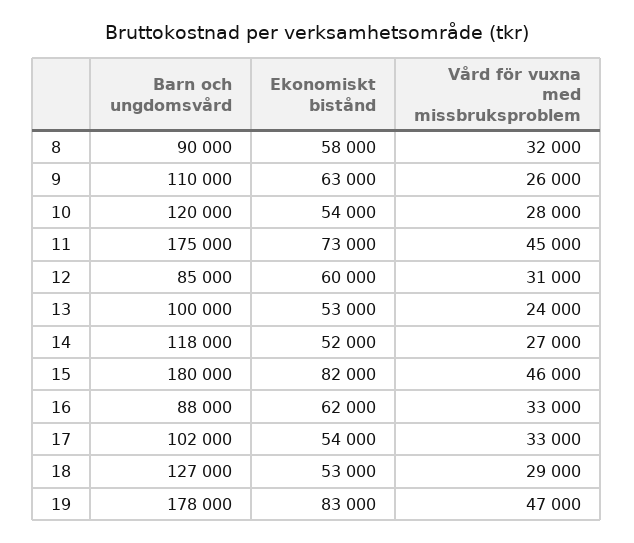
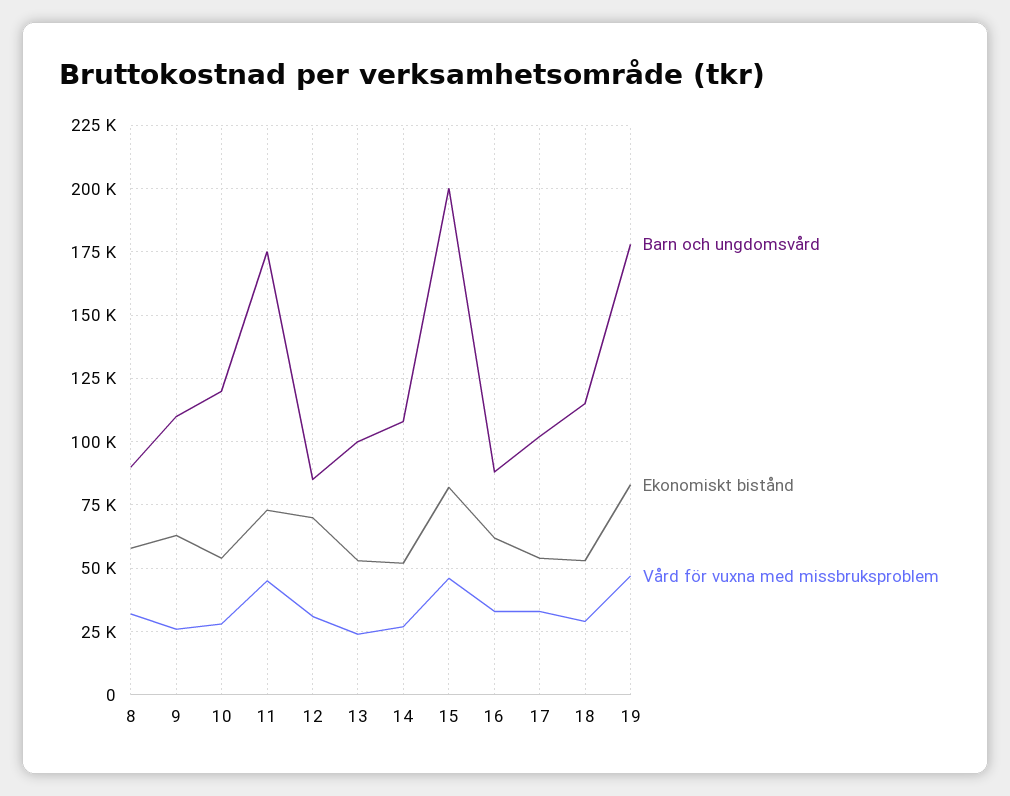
Ekonomiskt bistånd, 12: 60000 -> 70000
Barn och ungdomsvård, 14: 118000 -> 107500
Barn och ungdomsvård, 15: 180000 -> 200000
Barn och ungdomsvård, 18: 127000 -> 115000

